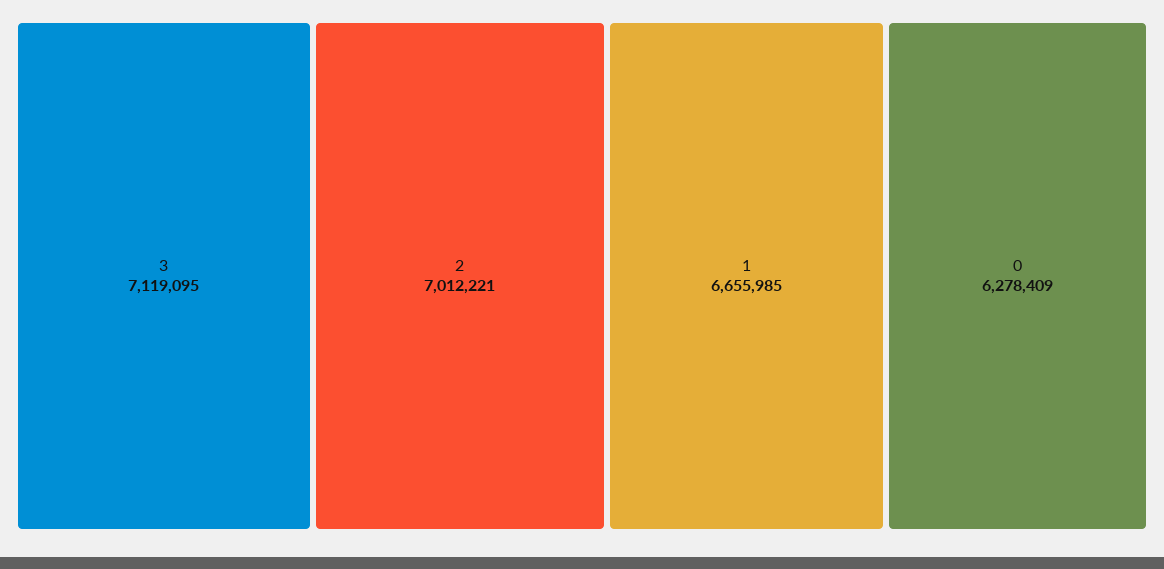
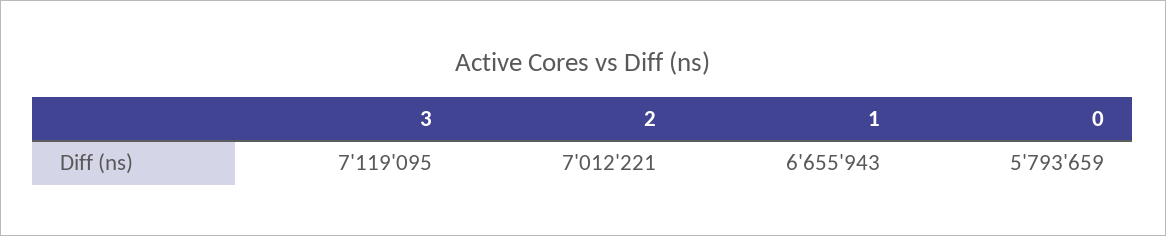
1: 6655985 -> 6655943
0: 6278409 -> 5793659

